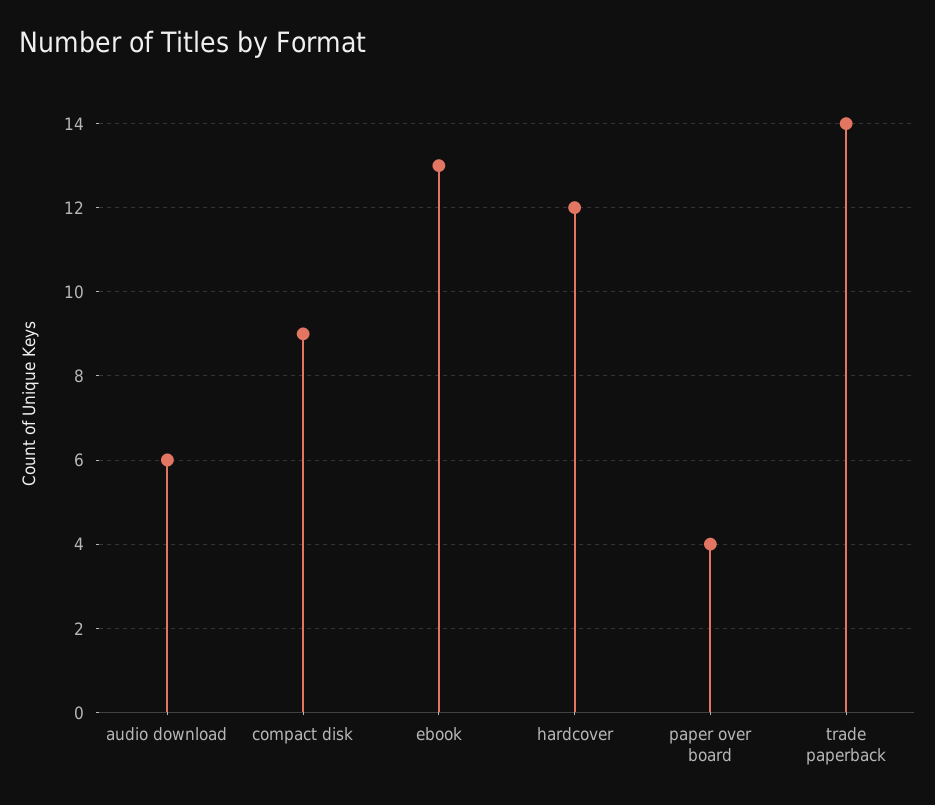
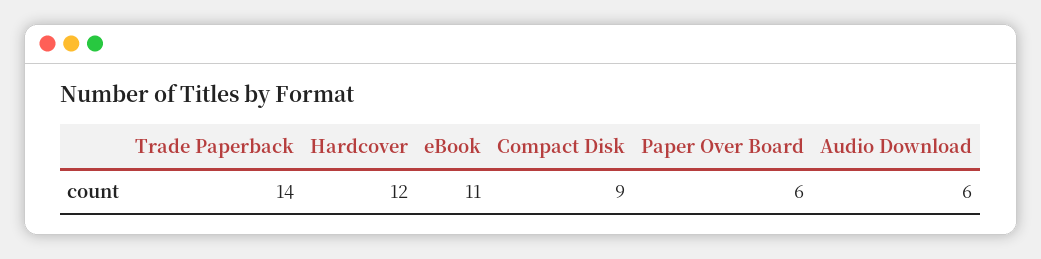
ebook: 13 -> 11
paper over board: 4 -> 6

